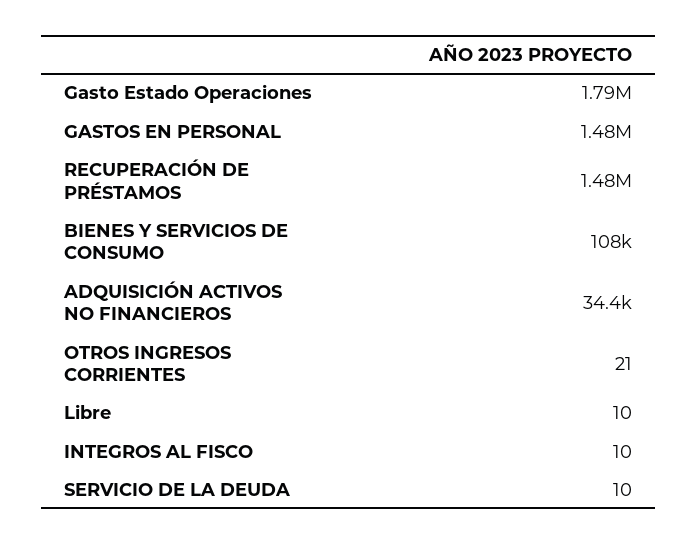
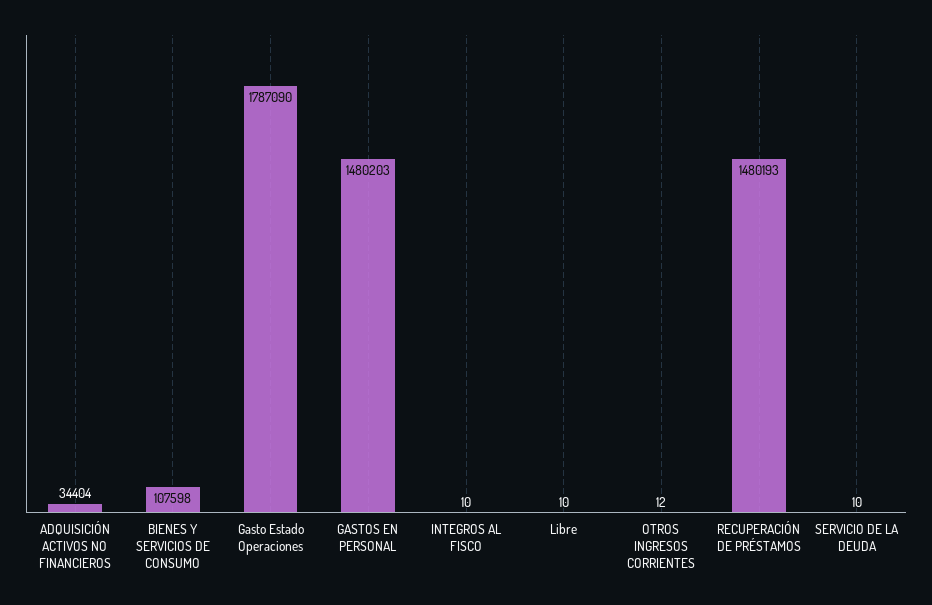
OTROS INGRESOS CORRIENTES: 21 -> 12

